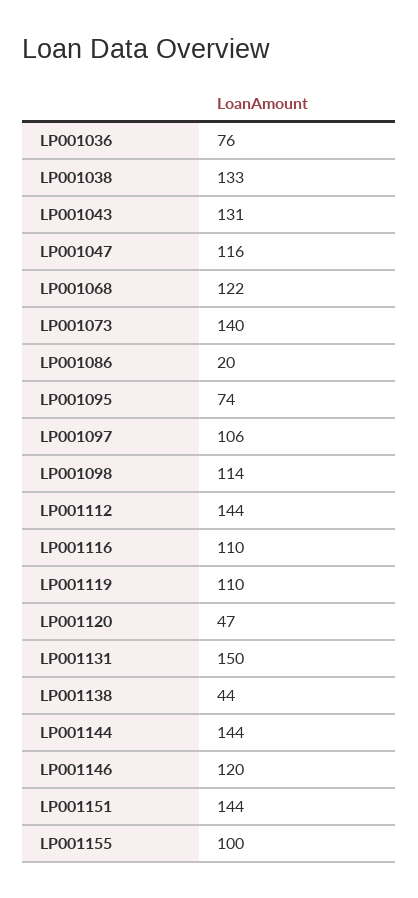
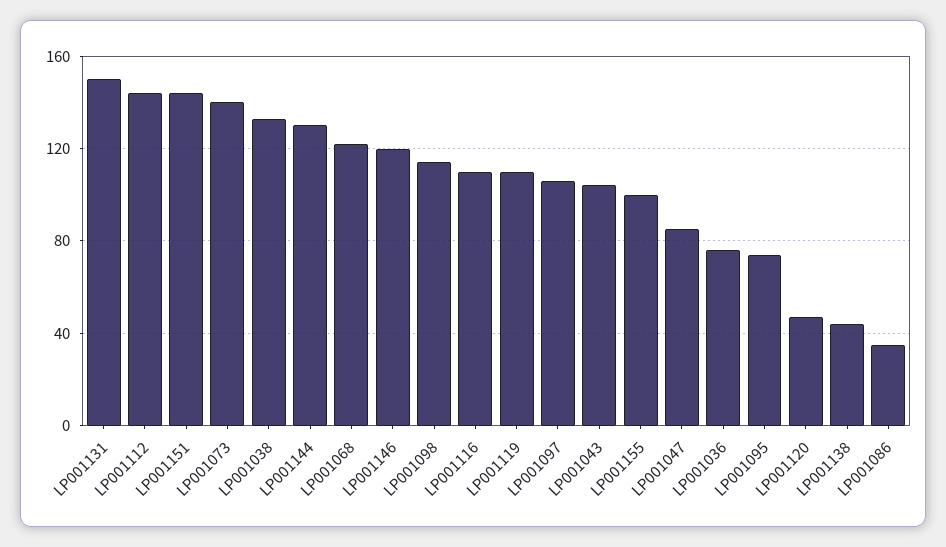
LP001043: 131 -> 105
LP001047: 116 -> 85
LP001086: 20 -> 35
LP001144: 144 -> 130

